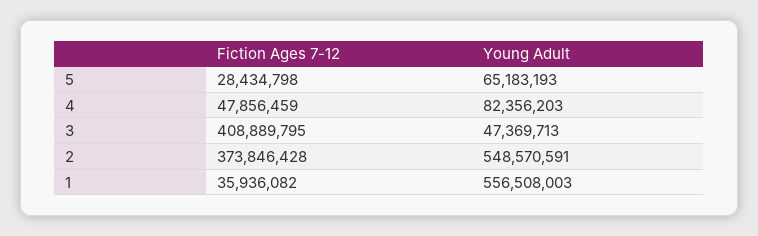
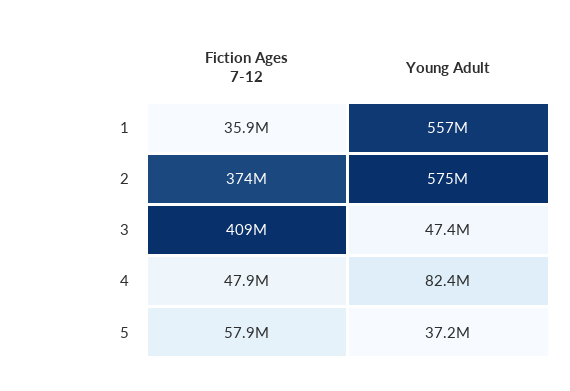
Fiction Ages 7-12, 5: 28434798 -> 57900000
Young Adult, 5: 65183193 -> 37200000
Young Adult, 2: 548570591 -> 575000000

